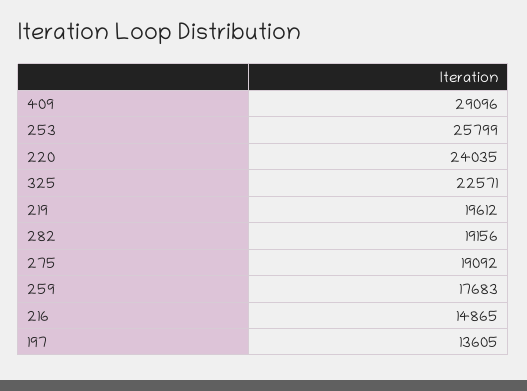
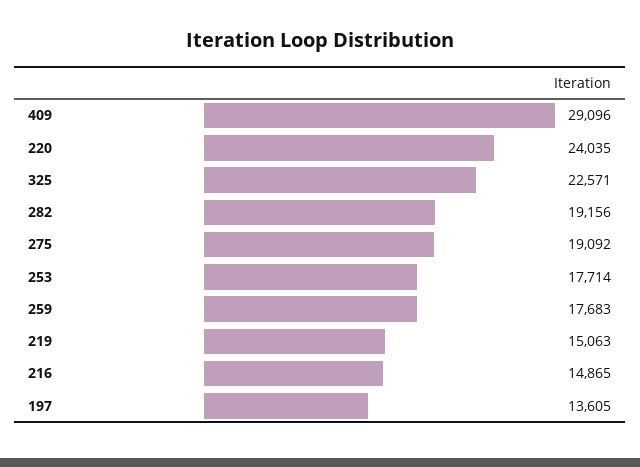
253: 25799 -> 17714
219: 19612 -> 15063

